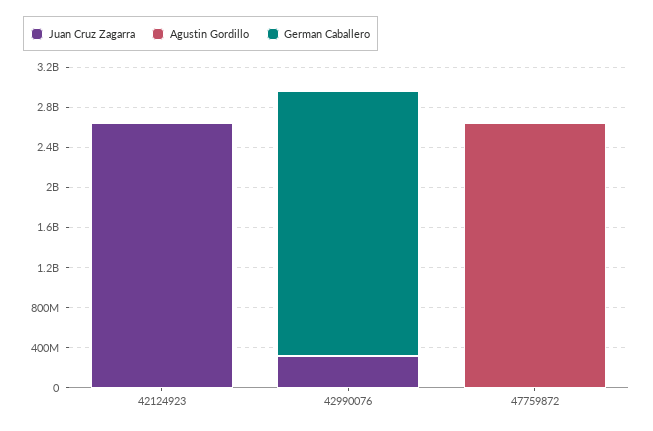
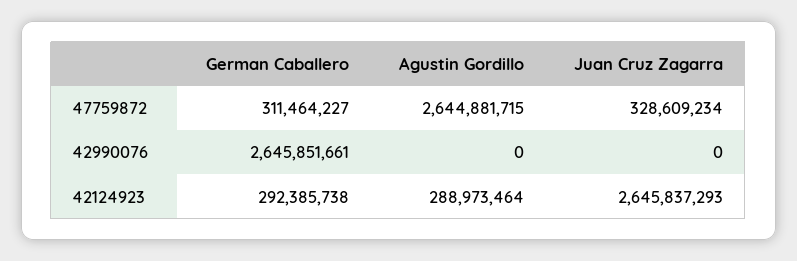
Agustin Gordillo, 42124923: 0 -> 288973464
German Caballero, 42124923: 0 -> 292385738
Juan Cruz Zagarra, 42990076: 300000000 -> 0
Juan Cruz Zagarra, 47759872: 0 -> 328609234
German Caballero, 47759872: 0 -> 311464227

